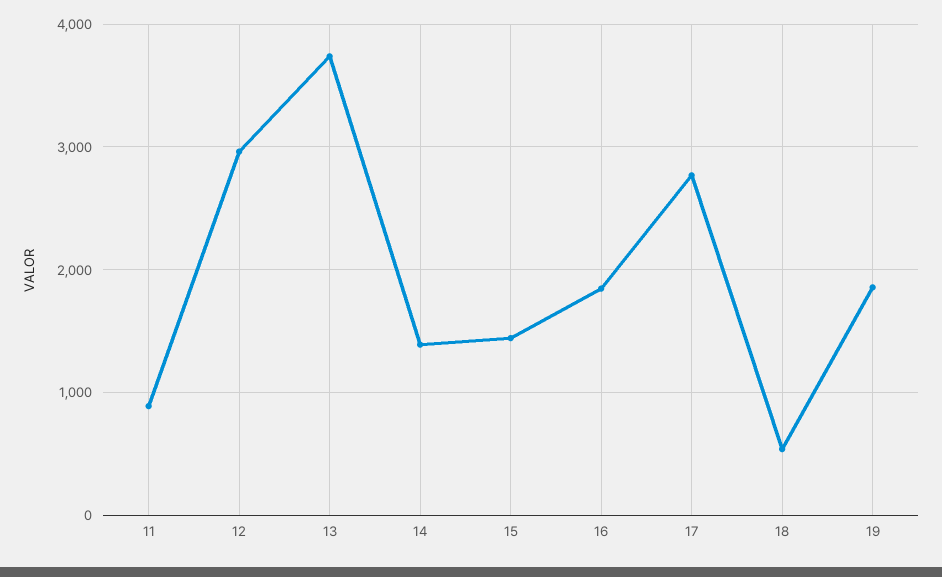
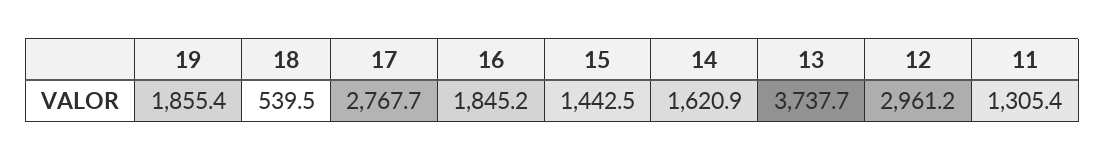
11: 900 -> 1305.4
14: 1400 -> 1620.9

